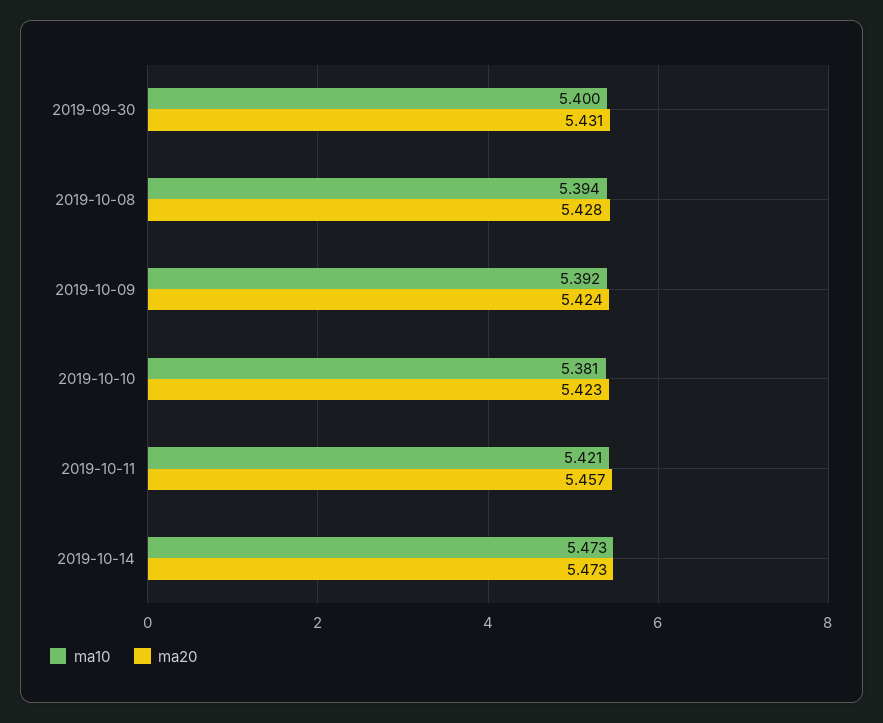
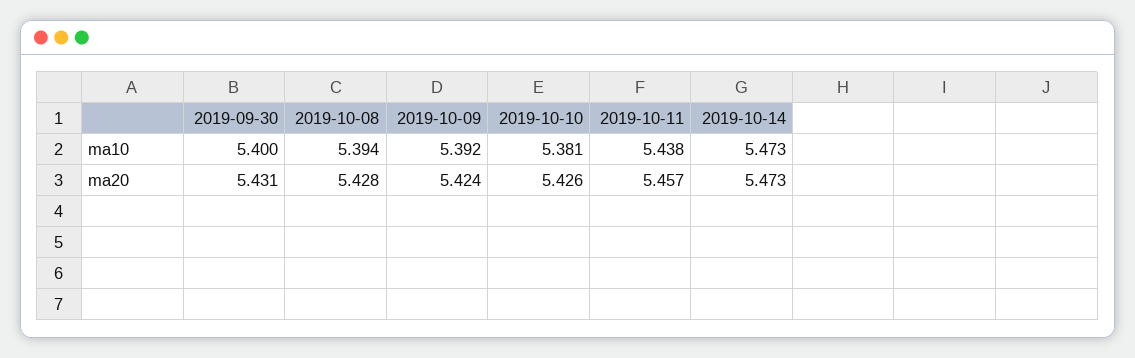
ma20, 2019-10-10: 5.423 -> 5.426
ma10, 2019-10-11: 5.421 -> 5.438

